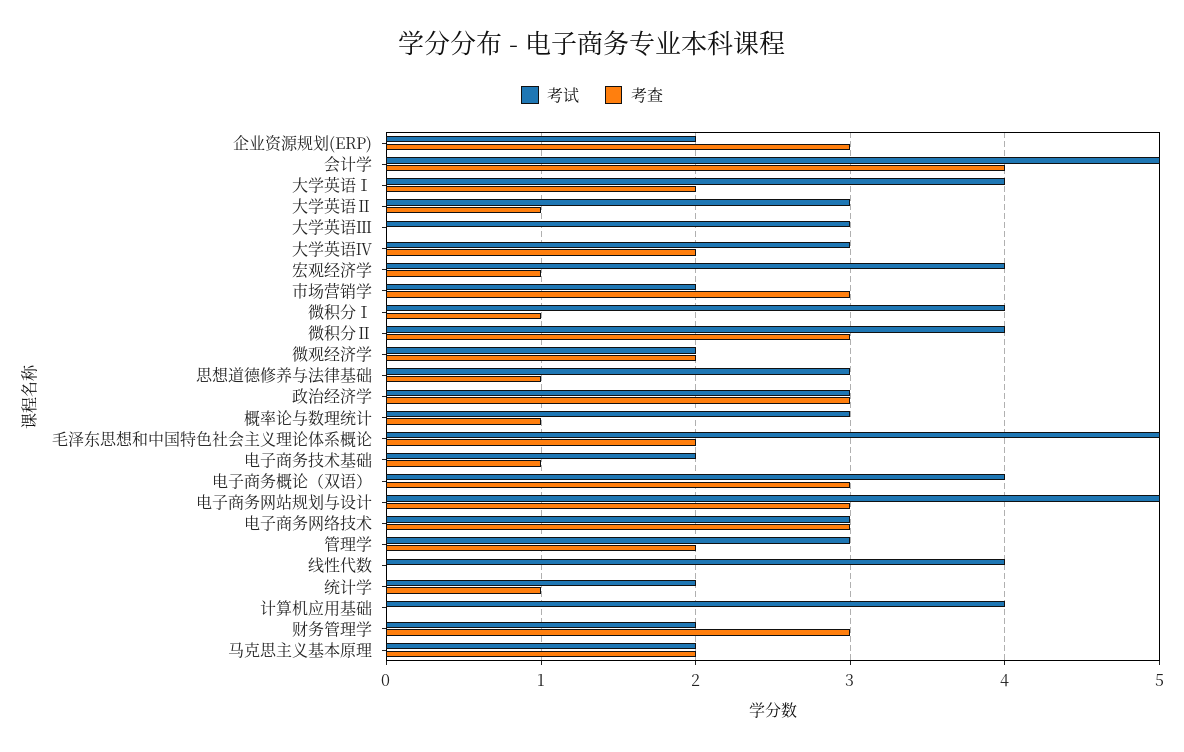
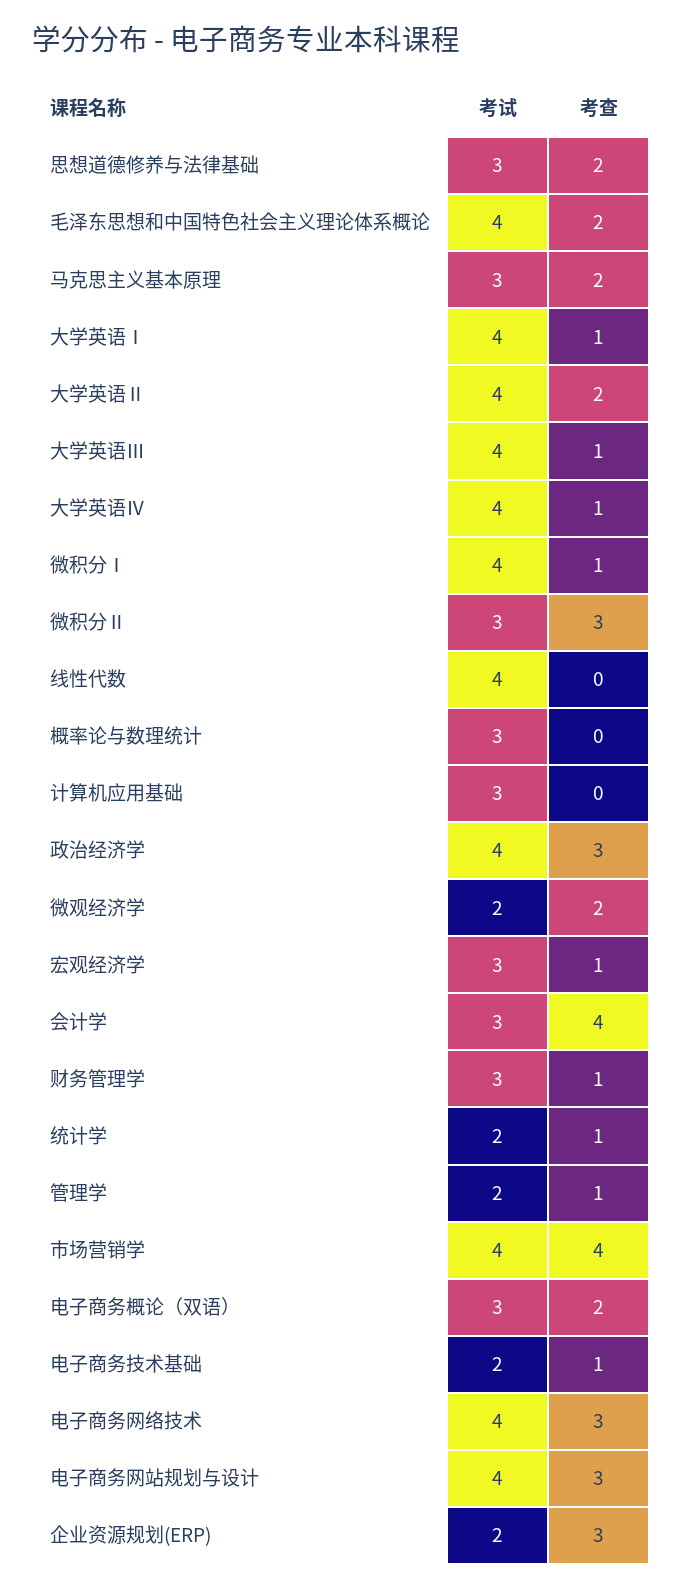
考试, 会计学: 5 -> 3
考查, 大学英语Ⅰ: 2 -> 1
考试, 大学英语Ⅱ: 3 -> 4
考查, 大学英语Ⅱ: 1 -> 2
考试, 大学英语Ⅲ: 3 -> 4
考查, 大学英语Ⅲ: 0 -> 1
考试, 大学英语Ⅳ: 3 -> 4
考查, 大学英语Ⅳ: 2 -> 1
考试, 宏观经济学: 4 -> 3
考试, 市场营销学: 2 -> 4
考查, 市场营销学: 3 -> 4
考试, 微积分Ⅱ: 4 -> 3
考查, 思想道德修养与法律基础: 1 -> 2
考试, 政治经济学: 3 -> 4
考查, 概率论与数理统计: 1 -> 0
考试, 毛泽东思想和中国特色社会主义理论体系概论: 5 -> 4
考试, 电子商务概论（双语）: 4 -> 3
考查, 电子商务概论（双语）: 3 -> 2
考试, 电子商务网站规划与设计: 5 -> 4
考试, 电子商务网络技术: 3 -> 4
考试, 管理学: 3 -> 2
考查, 管理学: 2 -> 1
考试, 计算机应用基础: 4 -> 3
考试, 财务管理学: 2 -> 3
考查, 财务管理学: 3 -> 1
考试, 马克思主义基本原理: 2 -> 3

